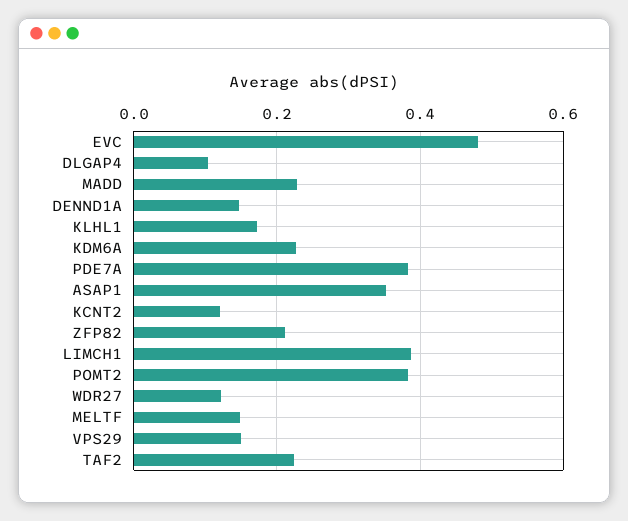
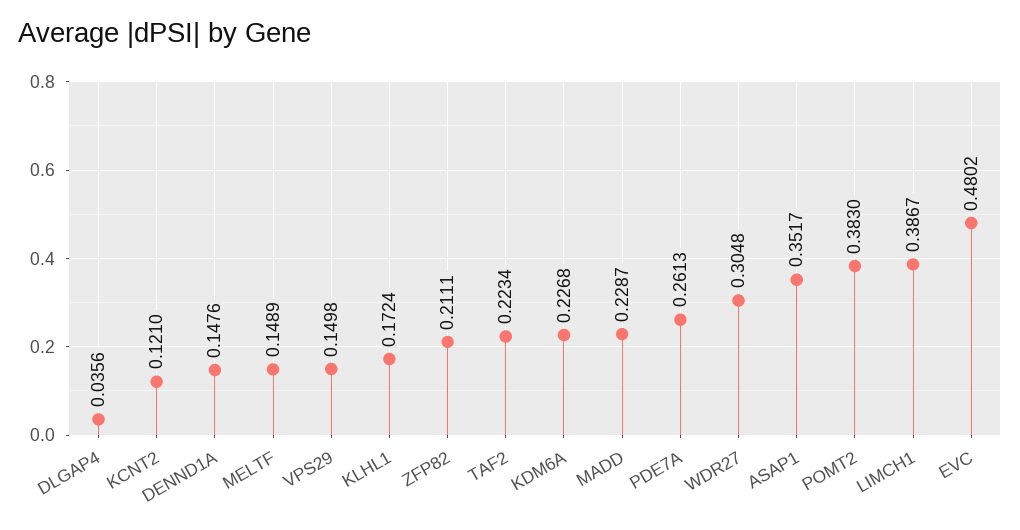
DLGAP4: 0.1 -> 0.0356
PDE7A: 0.38 -> 0.2613
WDR27: 0.12 -> 0.3048

